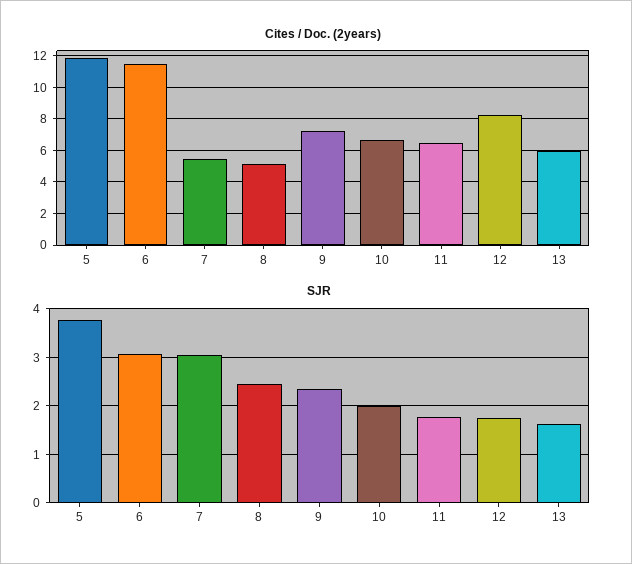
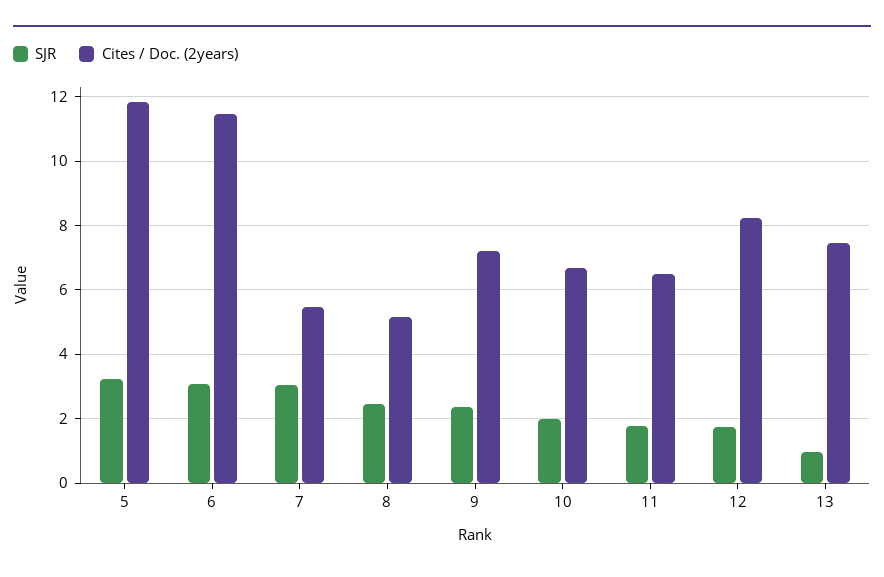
Cites / Doc. (2years), 13: 6 -> 7.4
SJR, 5: 3.8 -> 3.2
SJR, 13: 1.6 -> 1

